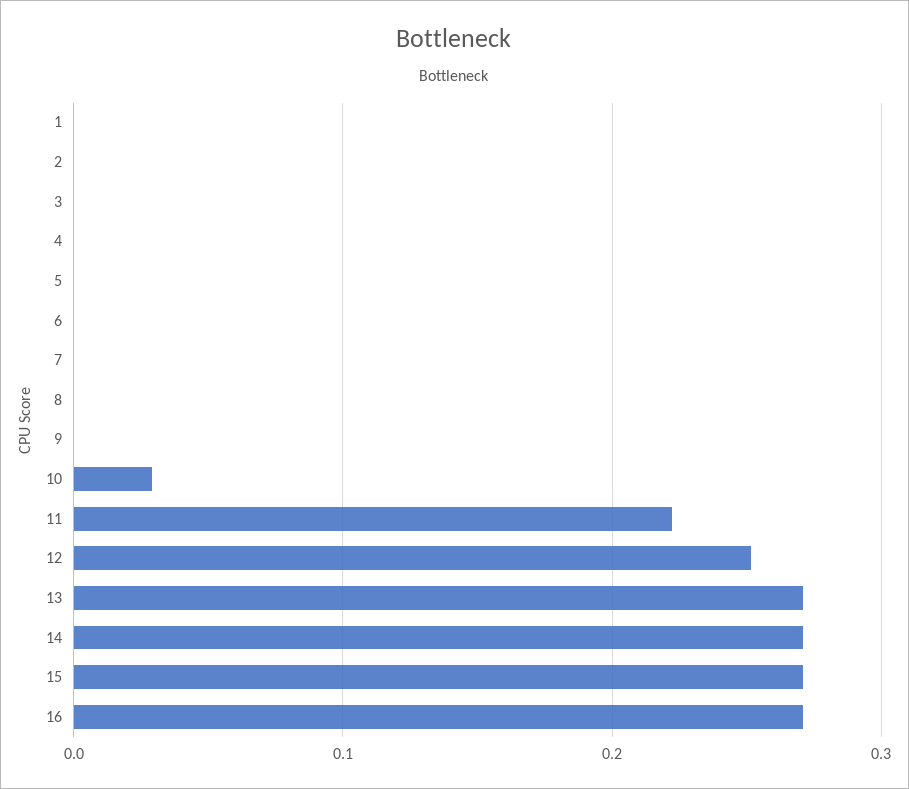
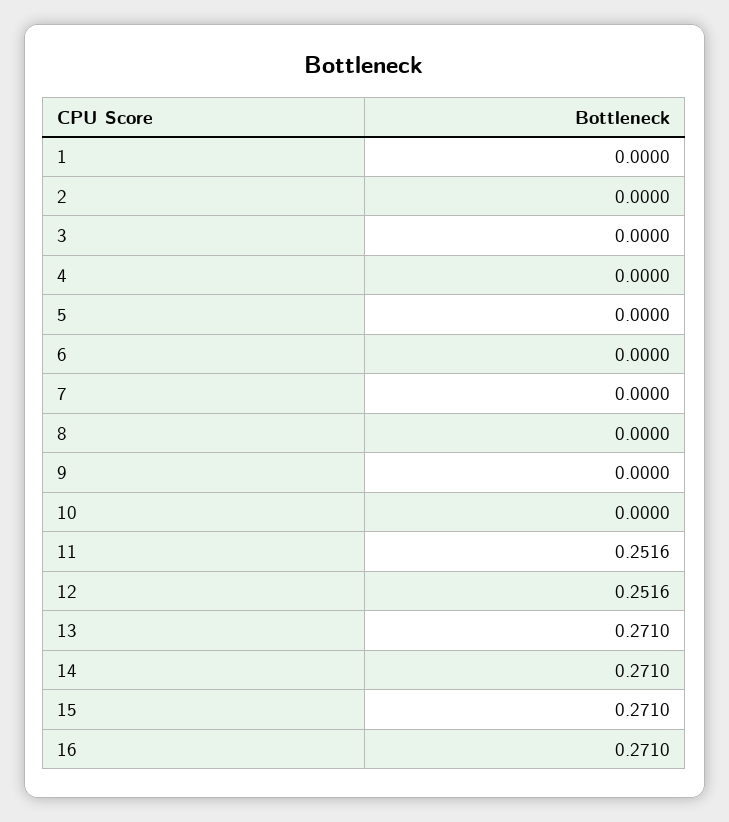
10: 0.03 -> 0
11: 0.22 -> 0.2516

